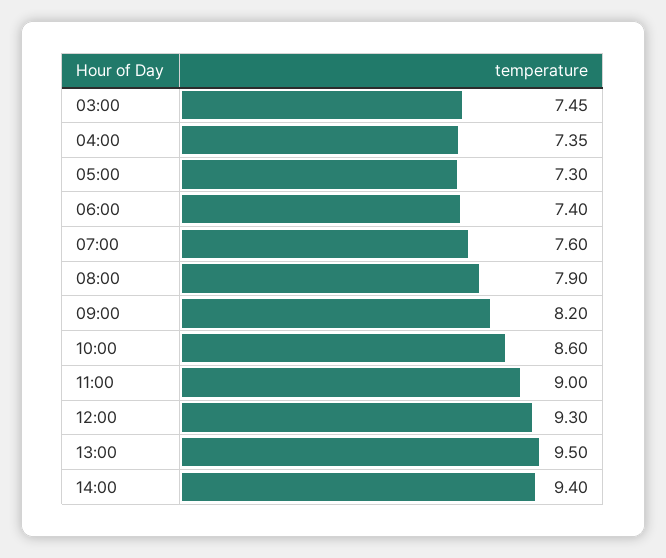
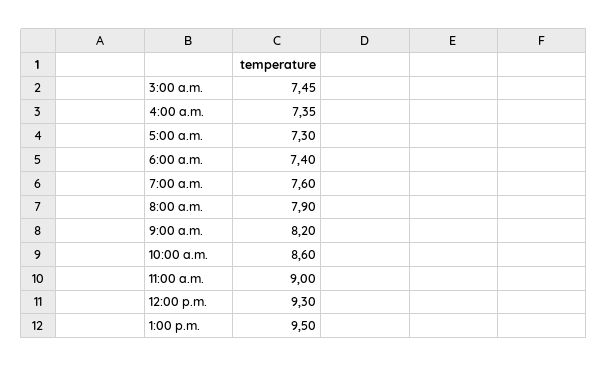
14:00: 9.4 -> none

